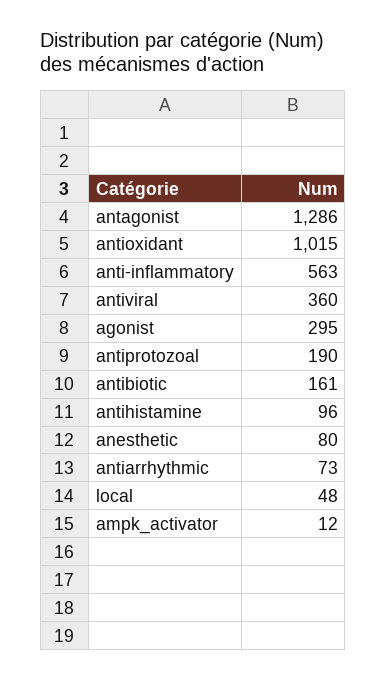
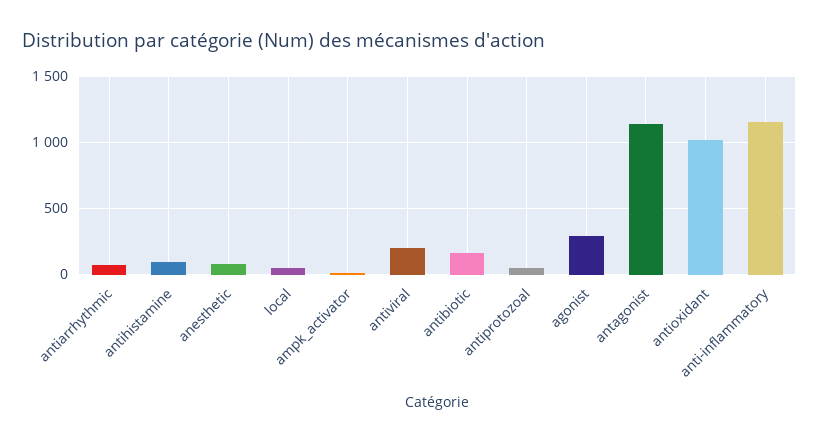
antagonist: 1286 -> 1150
anti-inflammatory: 563 -> 1150
antiviral: 360 -> 200
antiprotozoal: 190 -> 50

